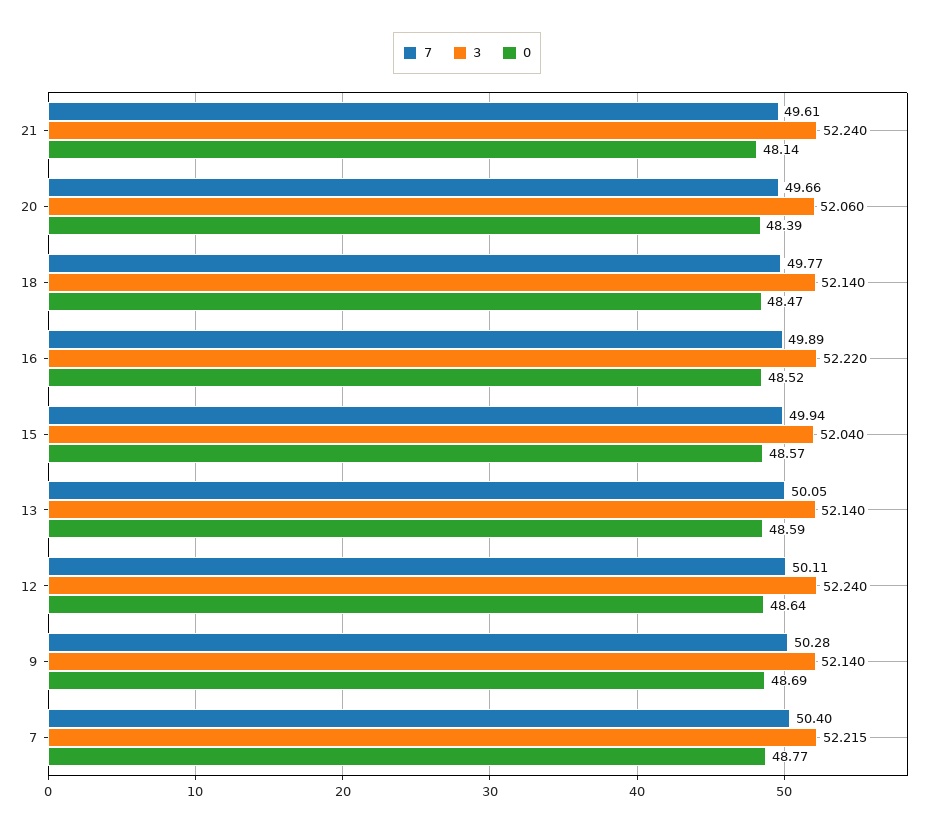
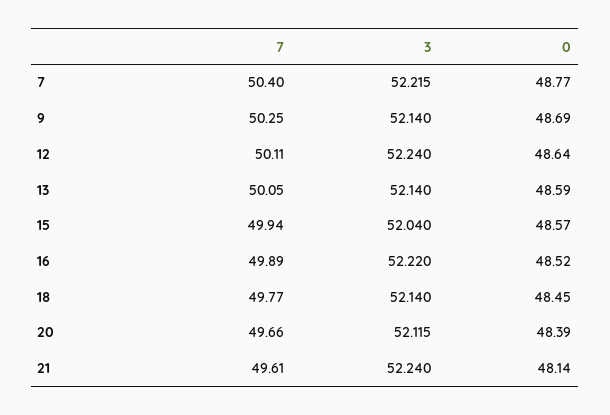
3, 20: 52.06 -> 52.115
0, 18: 48.47 -> 48.45
7, 9: 50.28 -> 50.25

